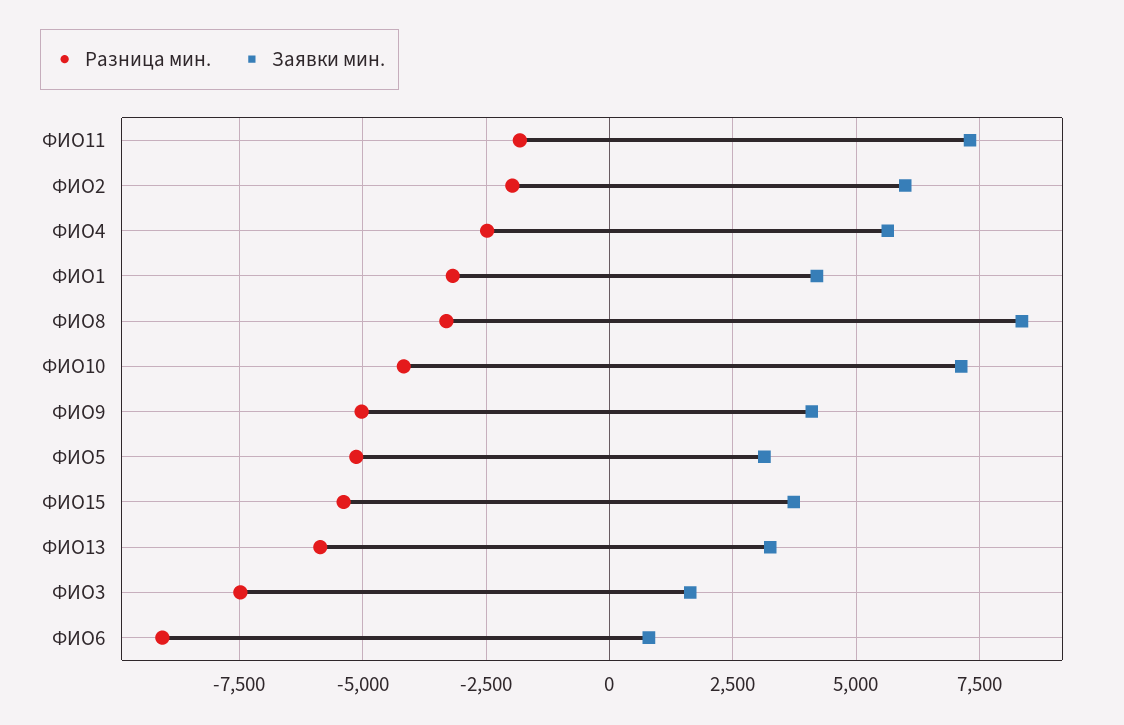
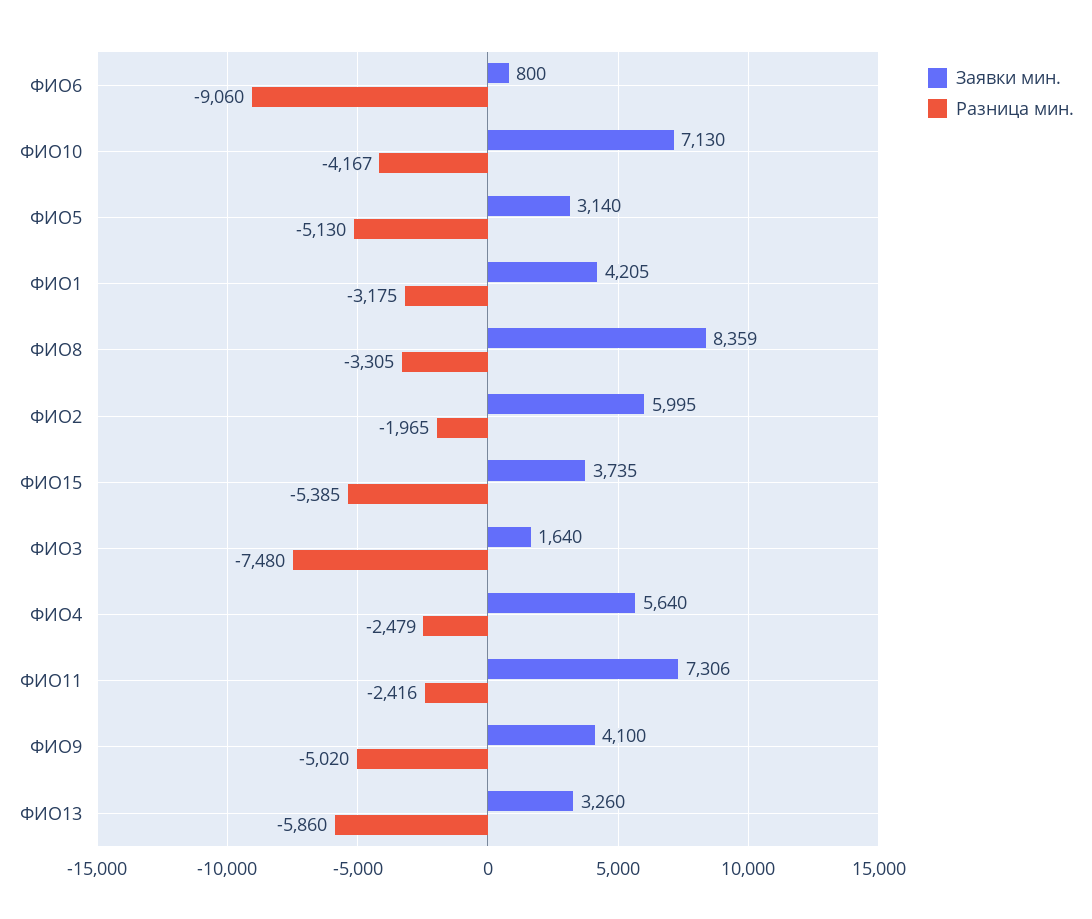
Разница мин., ФИО11: -1750 -> -2416

